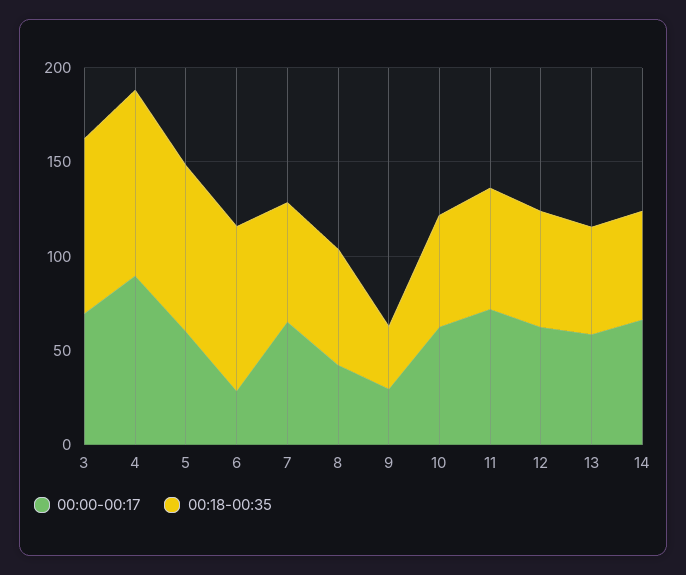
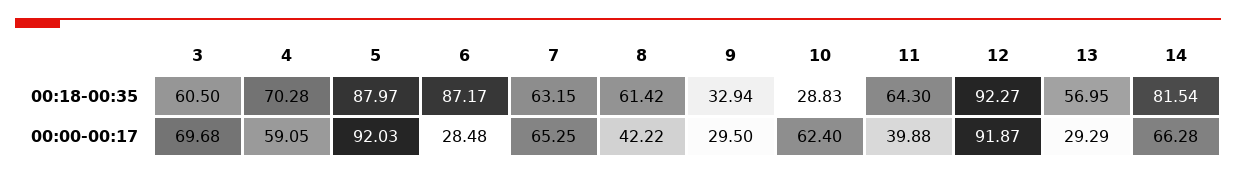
00:18-00:35, 3: 90 -> 60.5
00:00-00:17, 4: 90 -> 59.05
00:18-00:35, 4: 100 -> 70.28
00:00-00:17, 5: 60 -> 92.03
00:18-00:35, 10: 60 -> 28.83
00:00-00:17, 11: 70 -> 39.88
00:00-00:17, 12: 60 -> 91.87
00:18-00:35, 12: 60 -> 92.27
00:00-00:17, 13: 60 -> 29.29
00:18-00:35, 14: 60 -> 81.54

